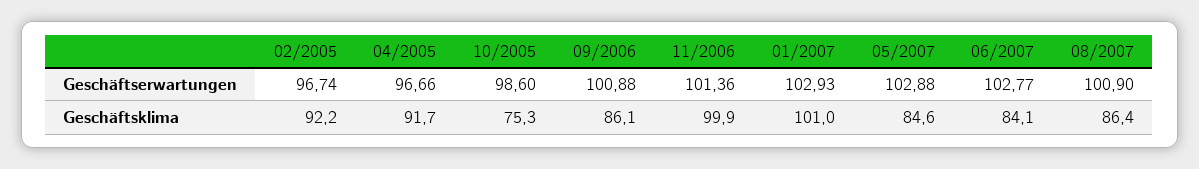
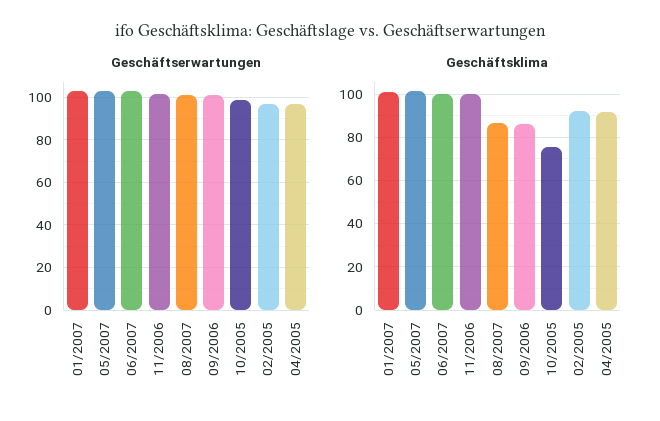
Geschäftsklima, 05/2007: 84.6 -> 100
Geschäftsklima, 06/2007: 84.1 -> 100

